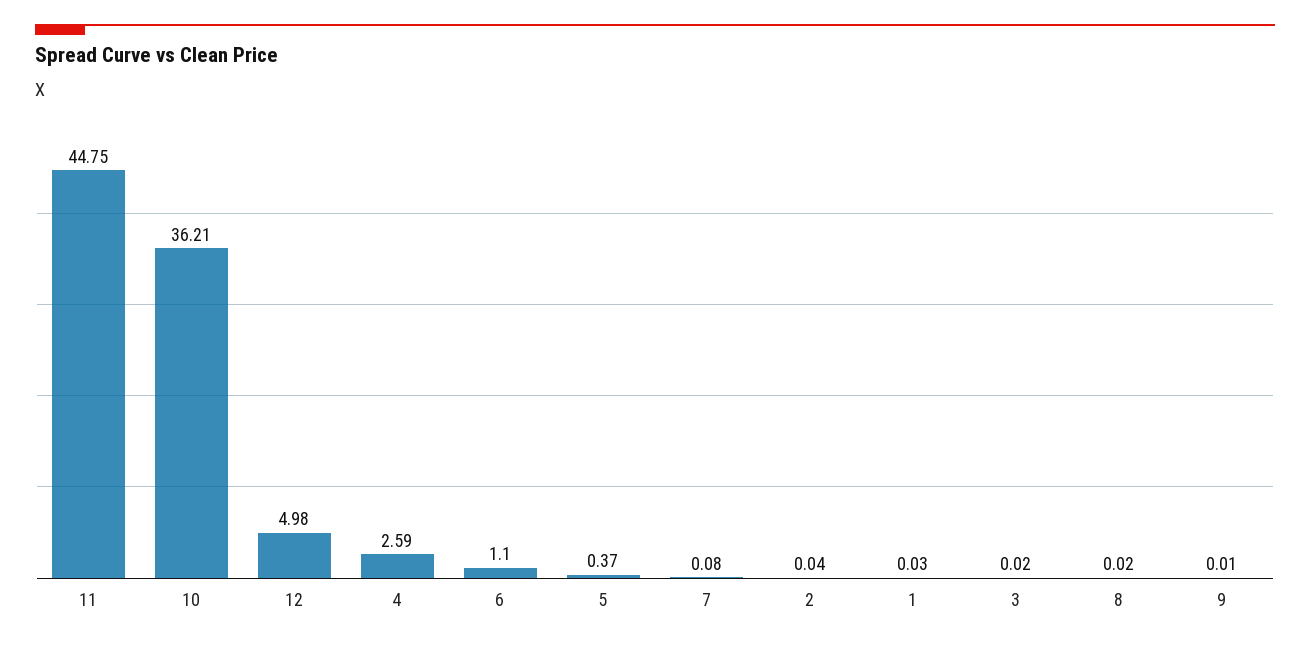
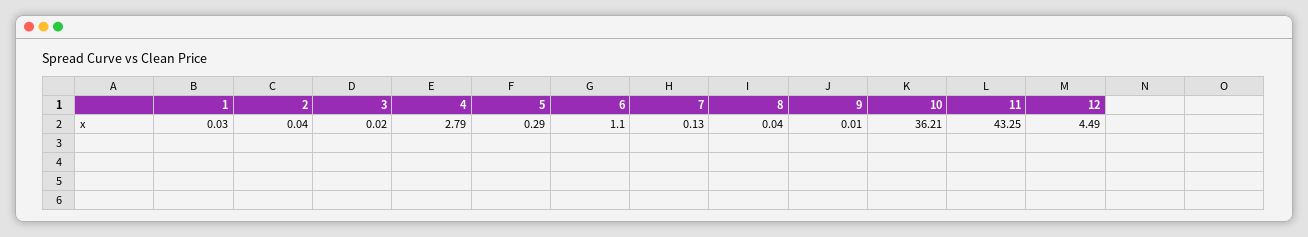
11: 44.75 -> 43.25
12: 4.98 -> 4.49
4: 2.59 -> 2.79
5: 0.37 -> 0.29
7: 0.08 -> 0.13
8: 0.02 -> 0.04

